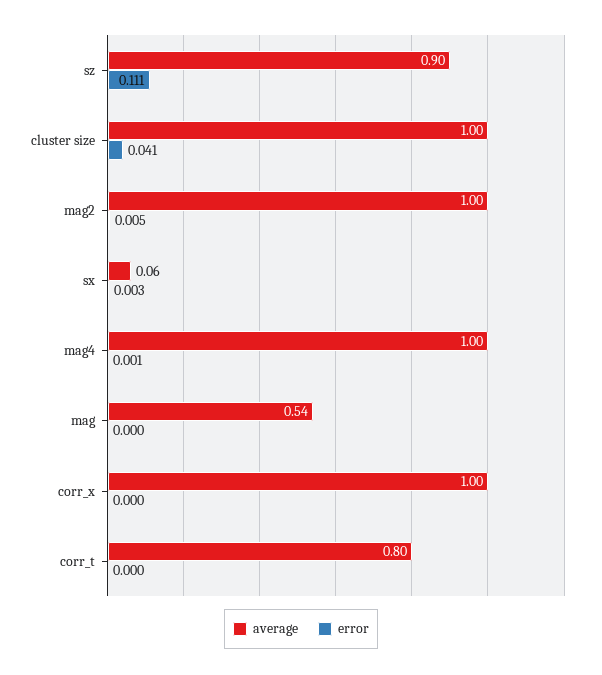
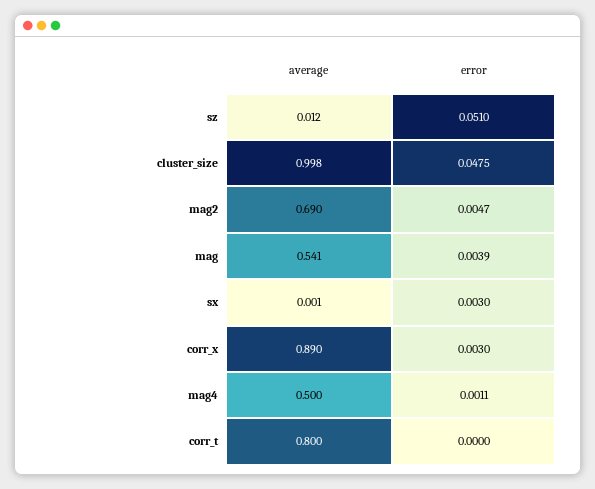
average, sz: 0.9 -> 0.012
error, sz: 0.111 -> 0.051
error, cluster size: 0.041 -> 0.0475
average, mag2: 1 -> 0.69
average, sx: 0.06 -> 0.001
average, mag4: 1 -> 0.5
error, mag: 0 -> 0.0039
average, corr_x: 1 -> 0.89
error, corr_x: 0 -> 0.003

